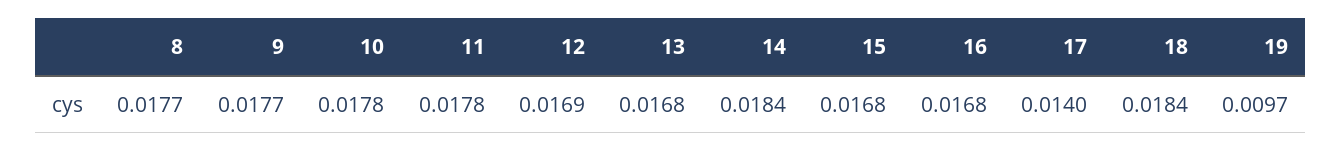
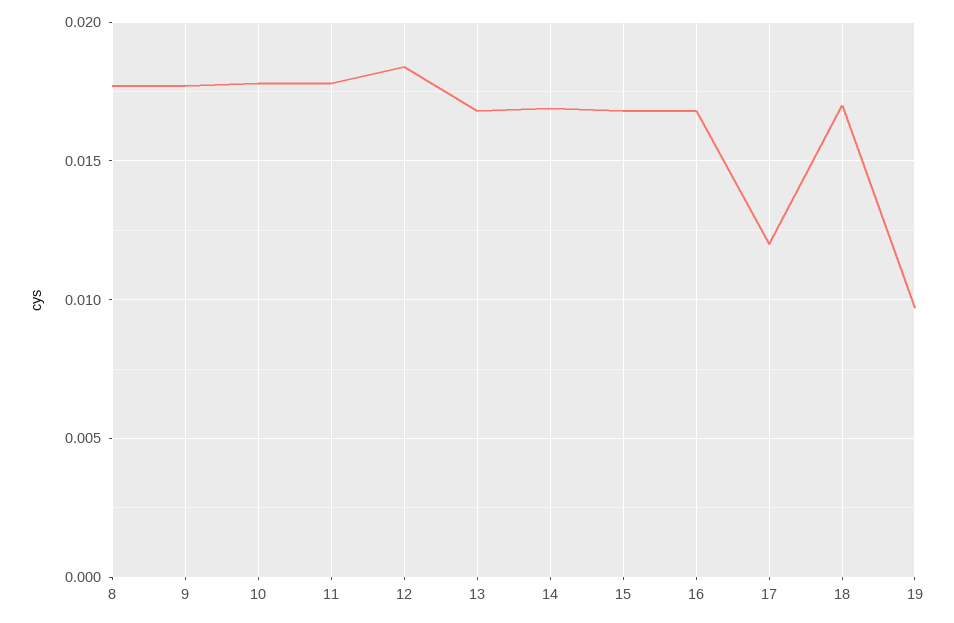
12: 0.0169 -> 0.0185
14: 0.0184 -> 0.017
17: 0.014 -> 0.012
18: 0.0184 -> 0.017

